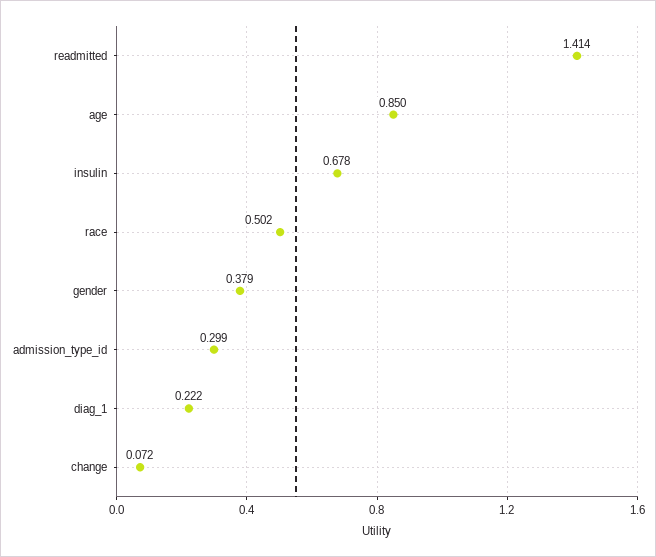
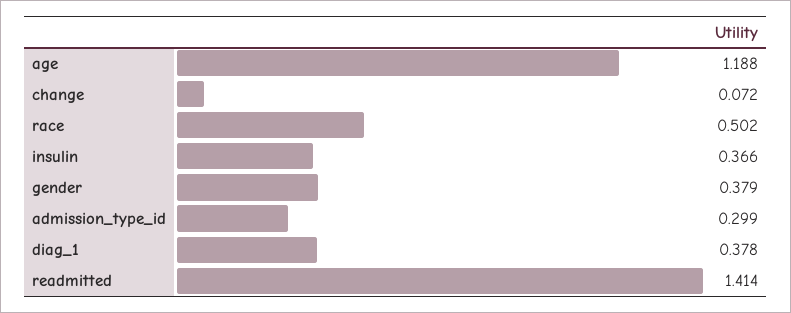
age: 0.85 -> 1.188
insulin: 0.678 -> 0.366
diag_1: 0.222 -> 0.378

